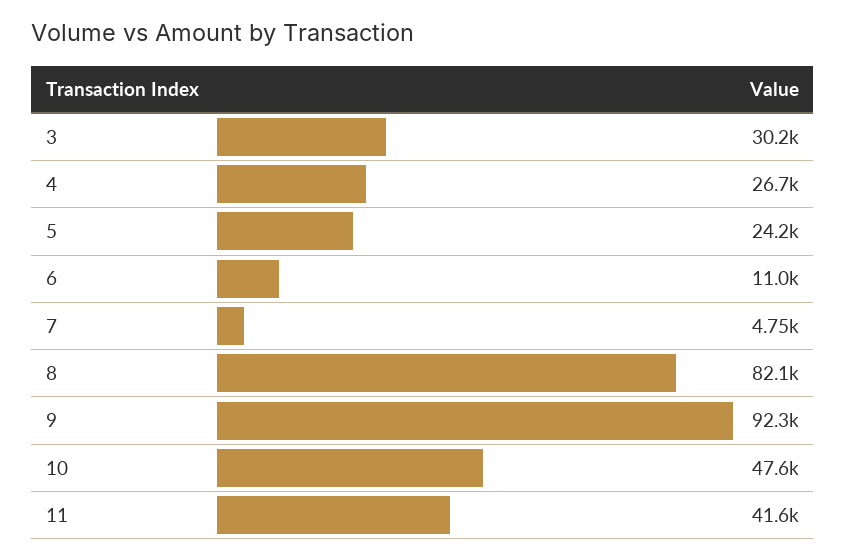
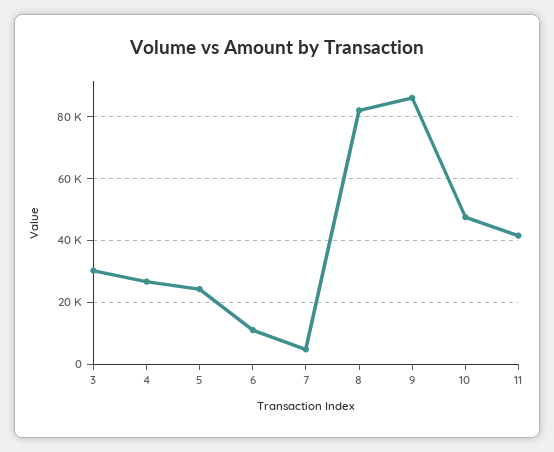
9: 92300 -> 86000

